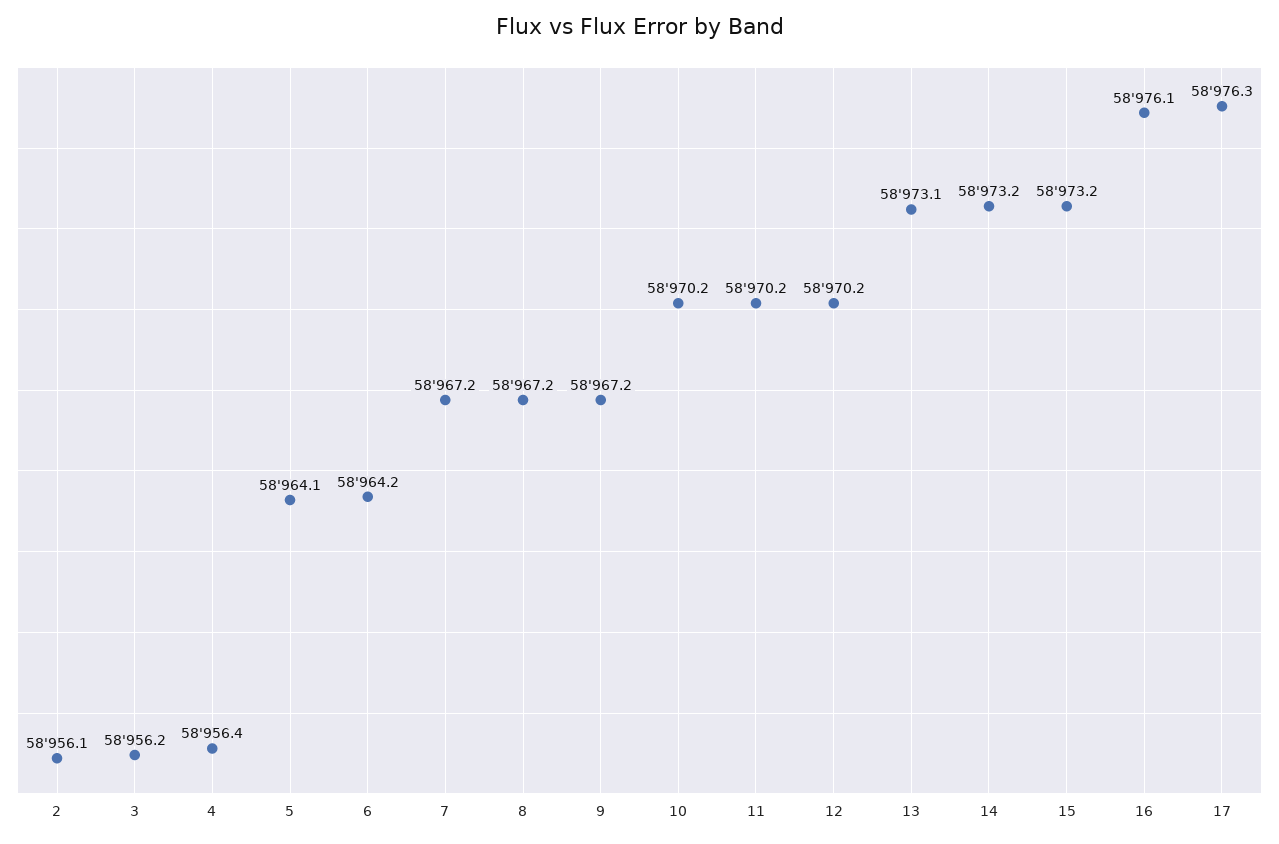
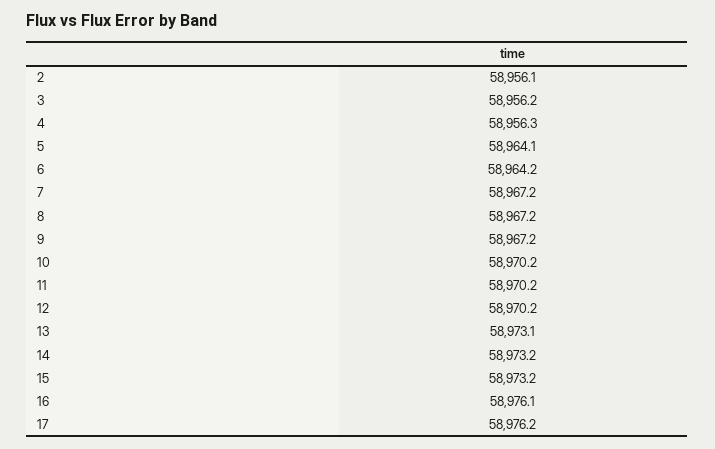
4: 58956.4 -> 58956.3
17: 58976.3 -> 58976.2

